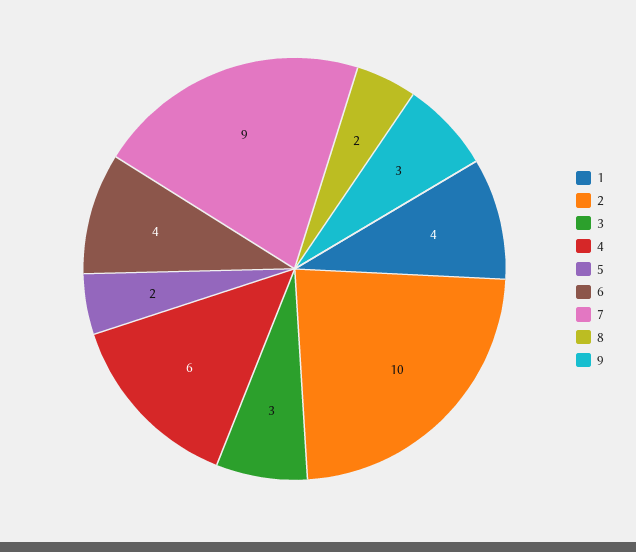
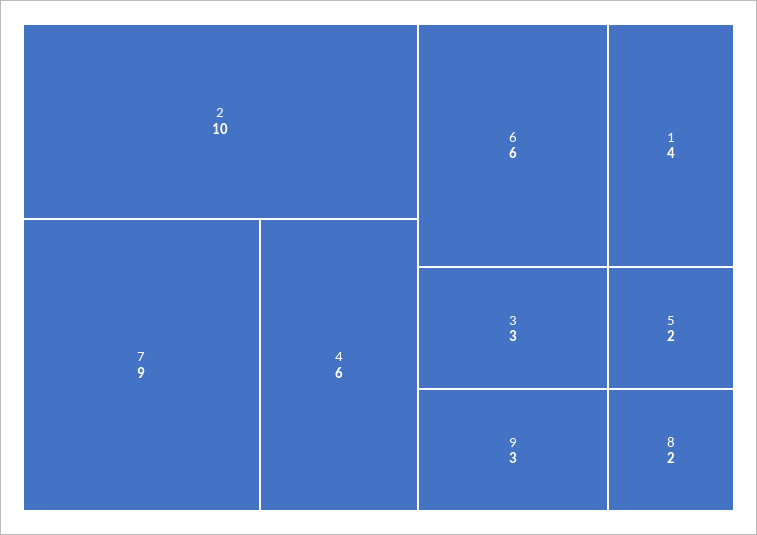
6: 4 -> 6

